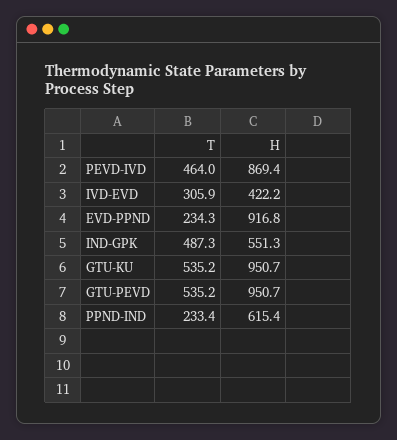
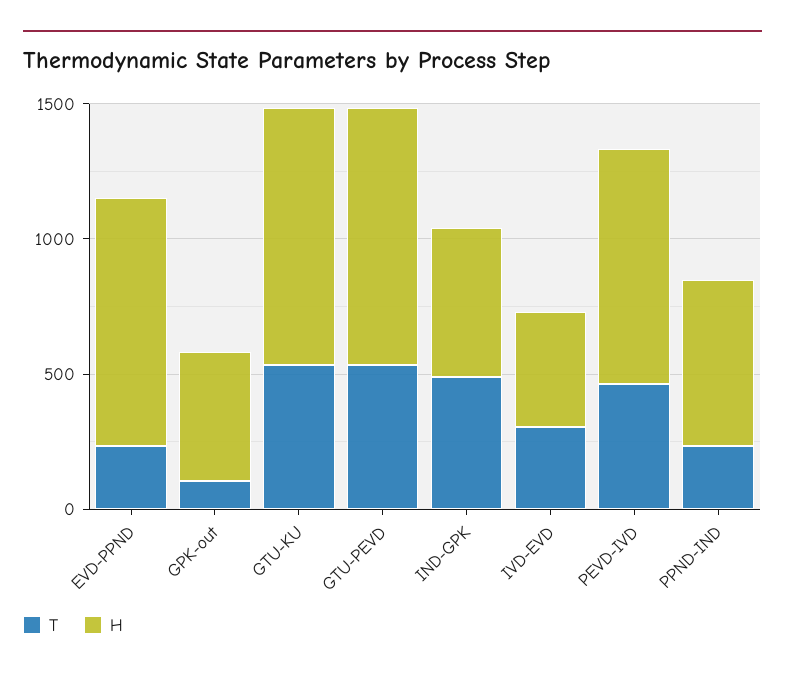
T, GPK-out: none -> 100
H, GPK-out: none -> 500

